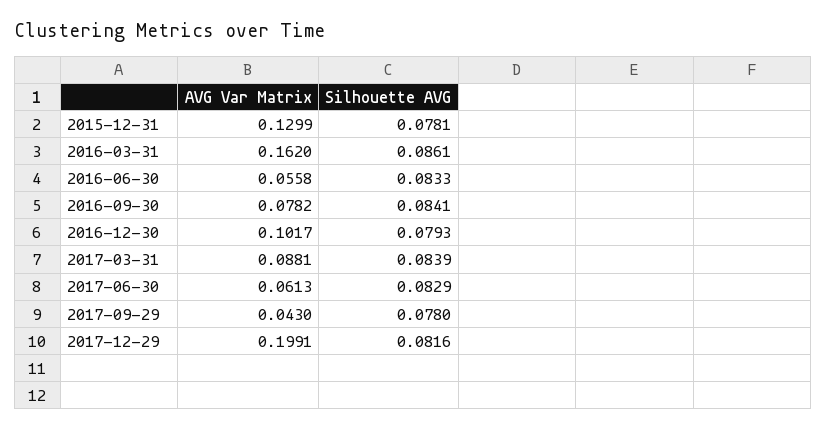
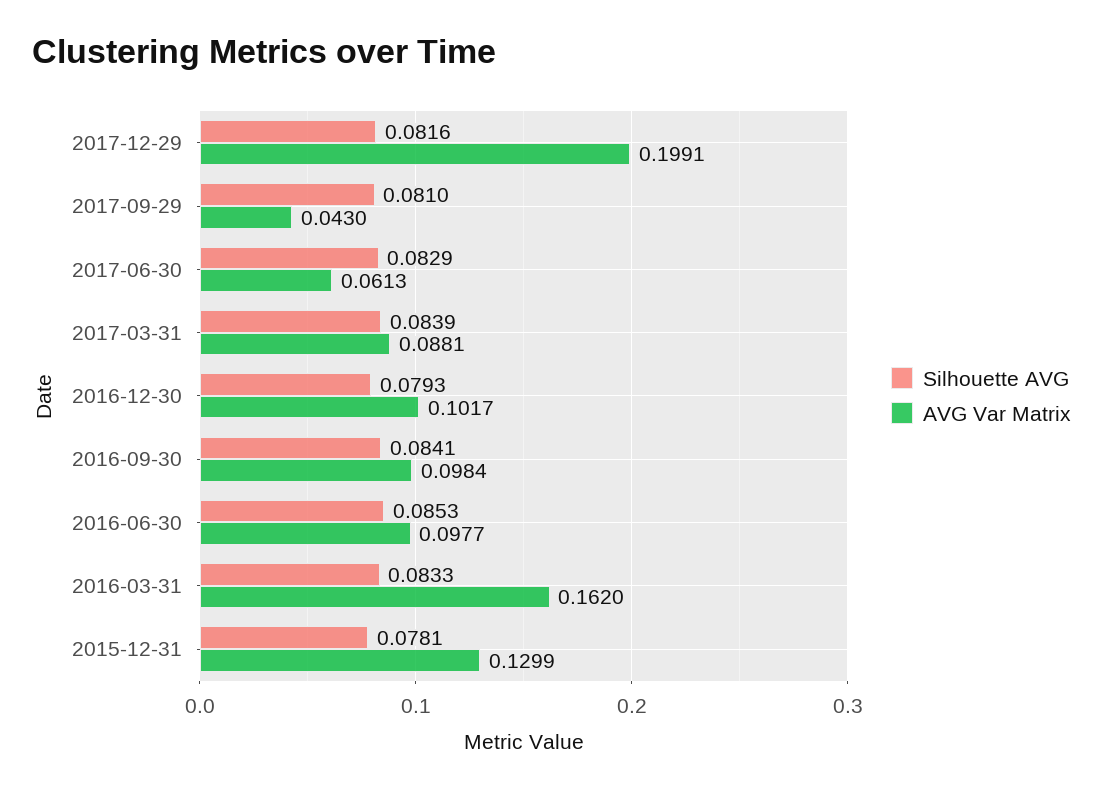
Silhouette AVG, 2016-03-31: 0.0861 -> 0.0833
AVG Var Matrix, 2016-06-30: 0.0558 -> 0.0977
Silhouette AVG, 2016-06-30: 0.0833 -> 0.0853
AVG Var Matrix, 2016-09-30: 0.0782 -> 0.0984
Silhouette AVG, 2017-09-29: 0.078 -> 0.081

